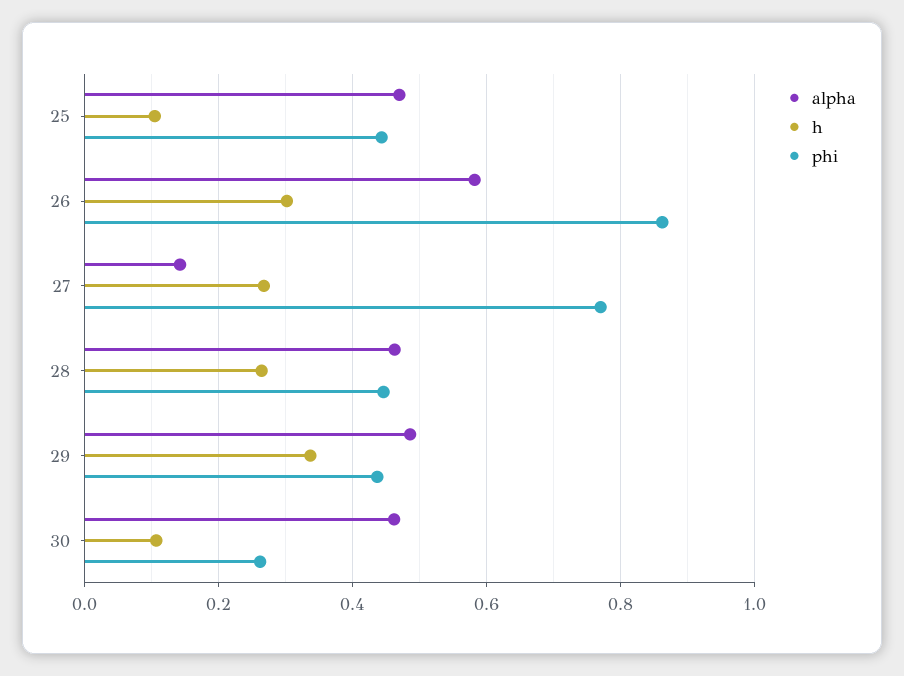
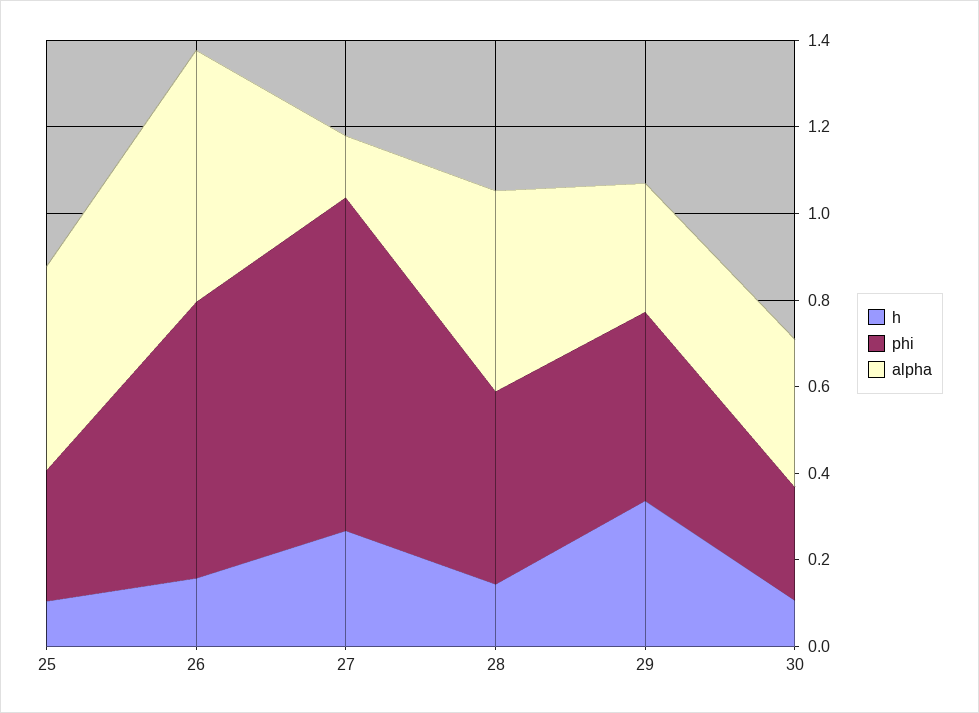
phi, 25: 0.44 -> 0.3
h, 26: 0.3 -> 0.15
phi, 26: 0.86 -> 0.65
h, 28: 0.26 -> 0.15
alpha, 29: 0.48 -> 0.3
alpha, 30: 0.46 -> 0.35

